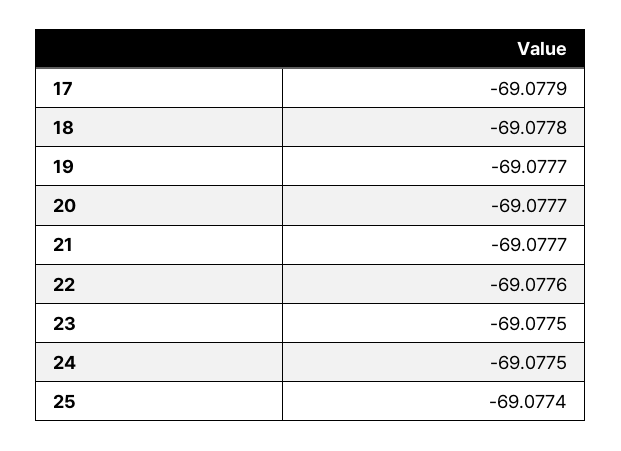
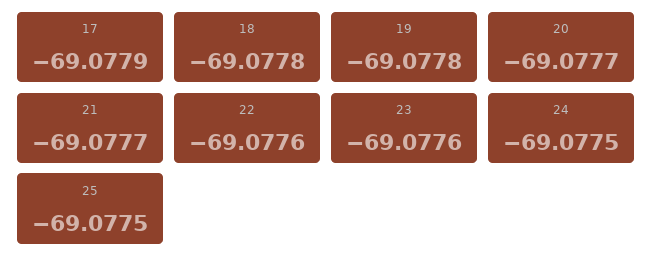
19: -69.0777 -> -69.0778
23: -69.0775 -> -69.0776
25: -69.0774 -> -69.0775

